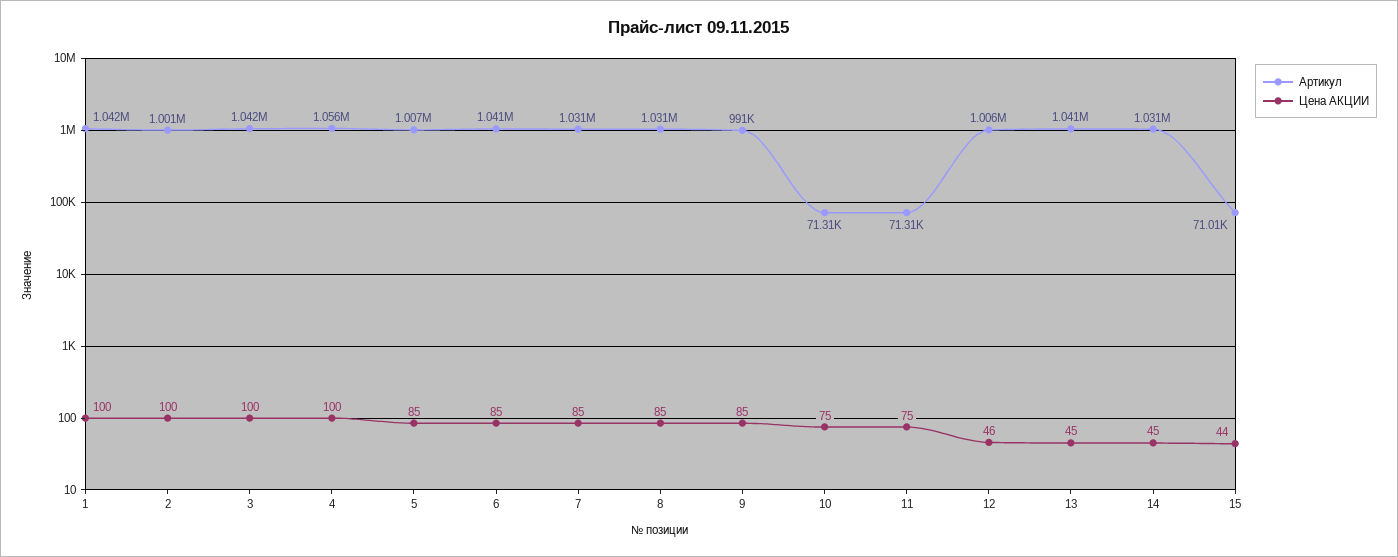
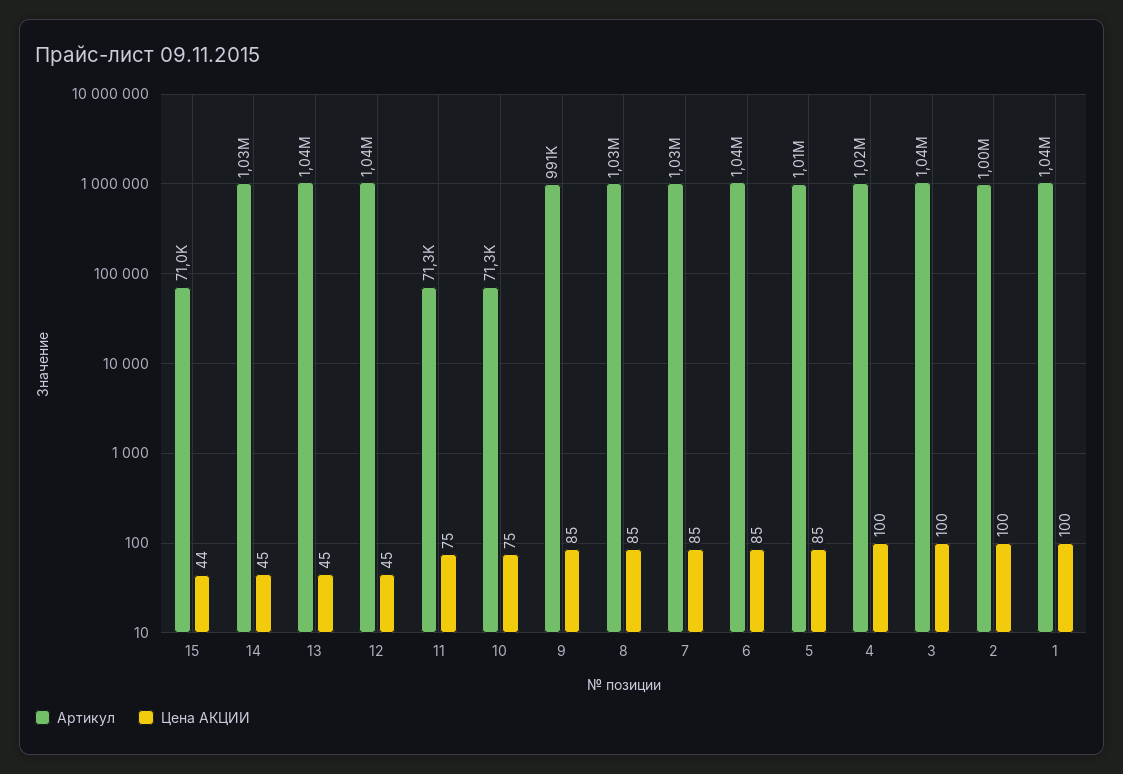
Артикул, 4: 1056000 -> 1020000
Артикул, 12: 1006000 -> 1040000
Цена АКЦИИ, 12: 46 -> 45

